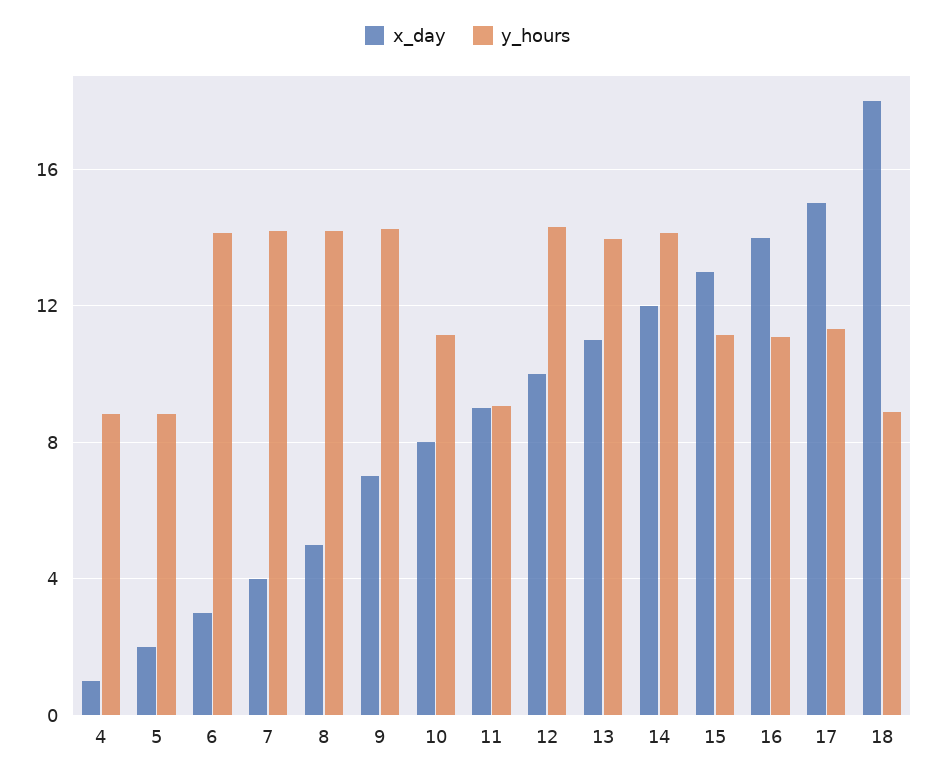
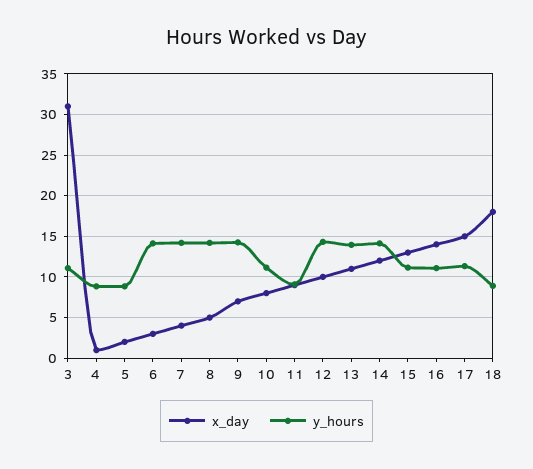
x_day, 3: none -> 31
y_hours, 3: none -> 11

